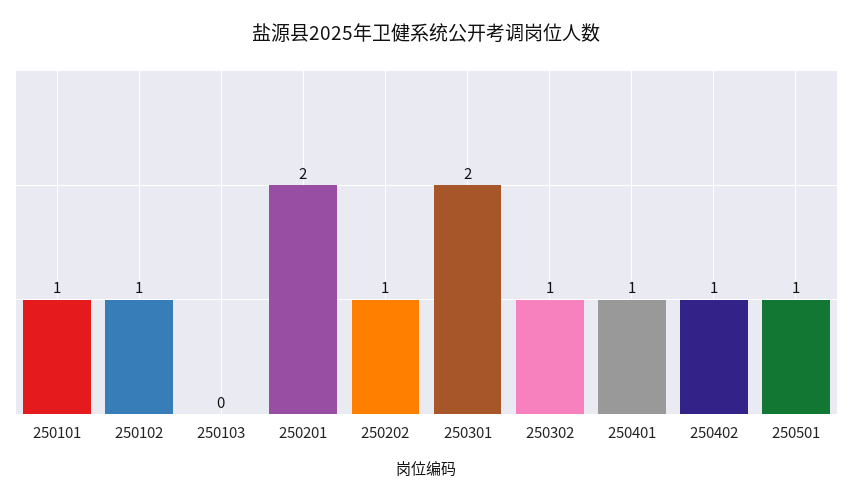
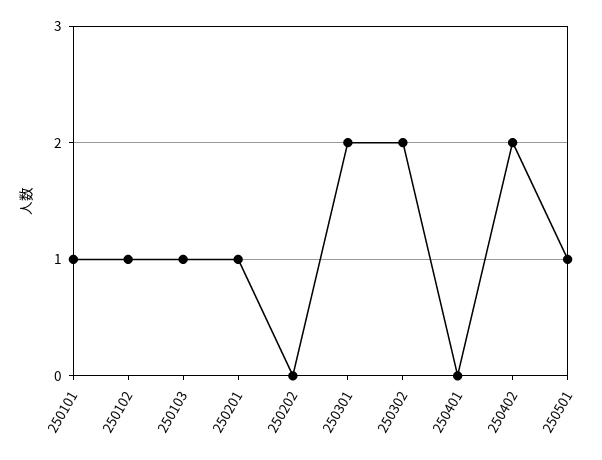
250103: 0 -> 1
250201: 2 -> 1
250202: 1 -> 0
250302: 1 -> 2
250401: 1 -> 0
250402: 1 -> 2

